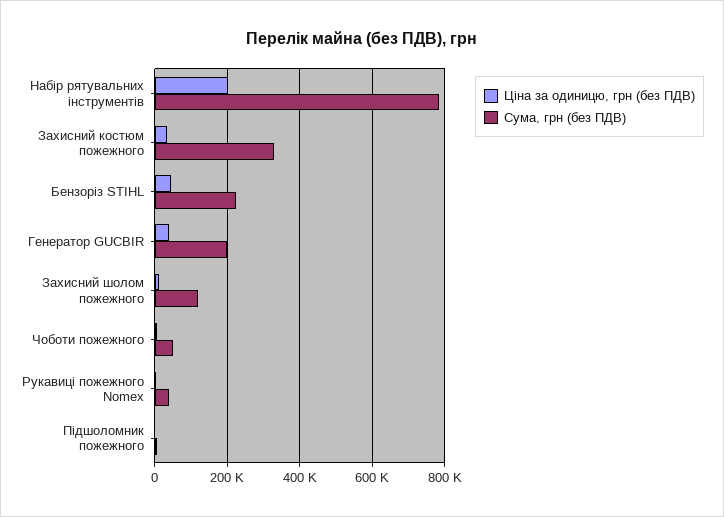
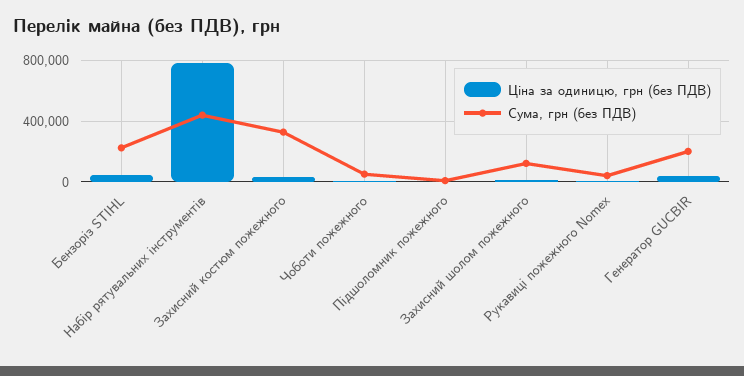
Ціна за одиницю, грн (без ПДВ), Набір рятувальних інструментів: 200000 -> 800000
Сума, грн (без ПДВ), Набір рятувальних інструментів: 780000 -> 450000

